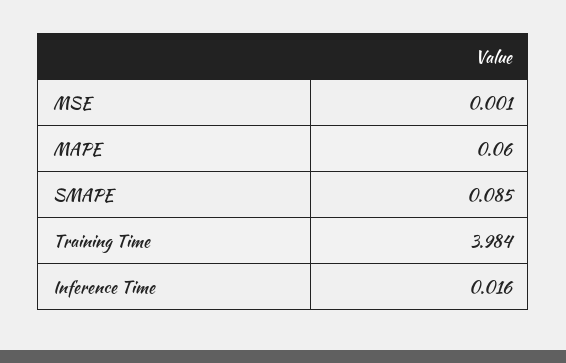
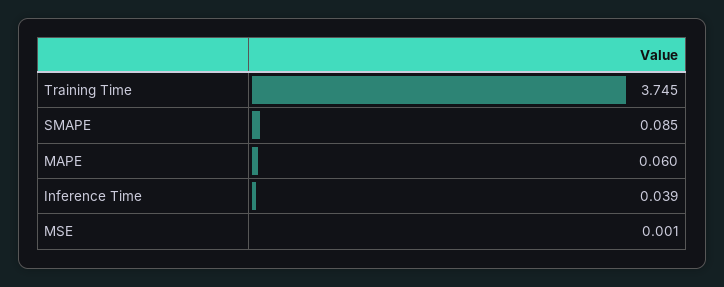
Training Time: 3.984 -> 3.745
Inference Time: 0.016 -> 0.039

